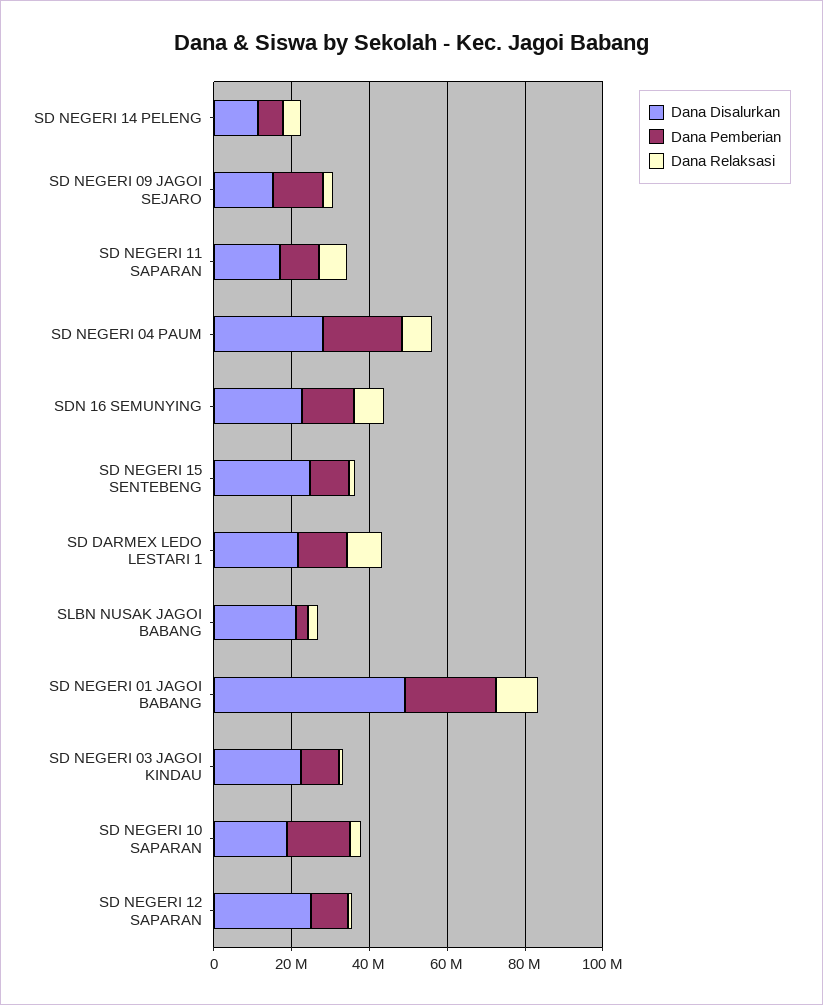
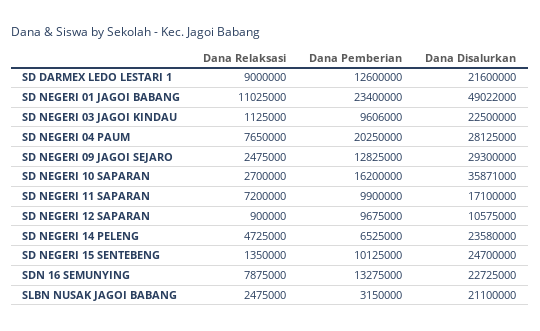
Dana Disalurkan, SD NEGERI 14 PELENG: 10000000 -> 23580000
Dana Disalurkan, SD NEGERI 09 JAGOI SEJARO: 15000000 -> 29300000
Dana Disalurkan, SD NEGERI 10 SAPARAN: 20000000 -> 35871000
Dana Disalurkan, SD NEGERI 12 SAPARAN: 25000000 -> 10575000

